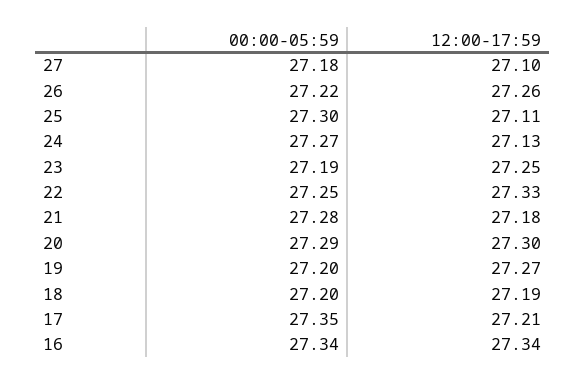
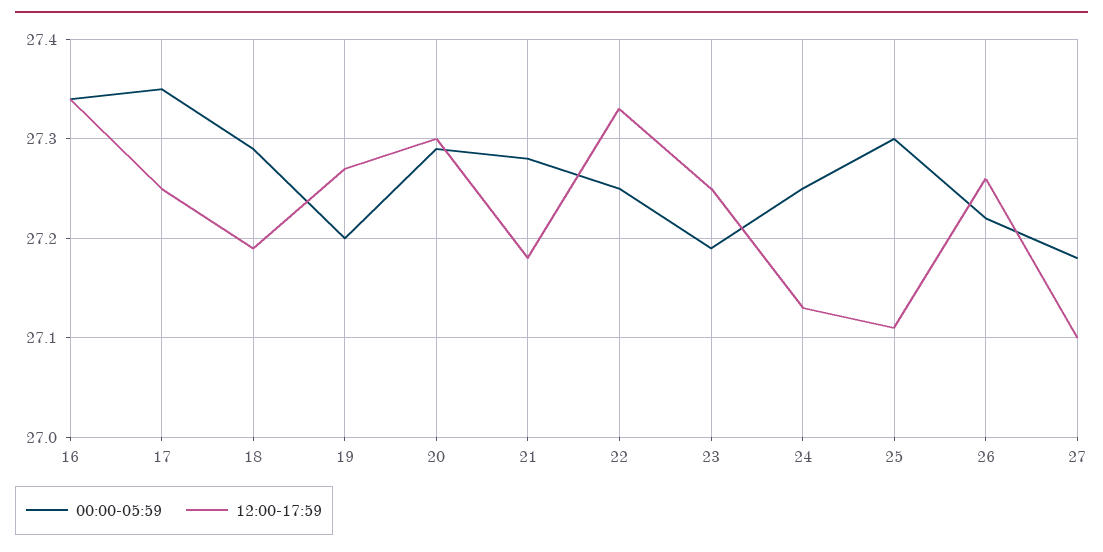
00:00-05:59, 24: 27.27 -> 27.25
00:00-05:59, 18: 27.2 -> 27.29
12:00-17:59, 17: 27.21 -> 27.25

